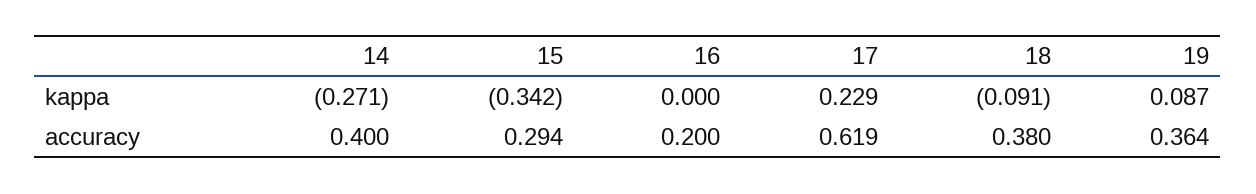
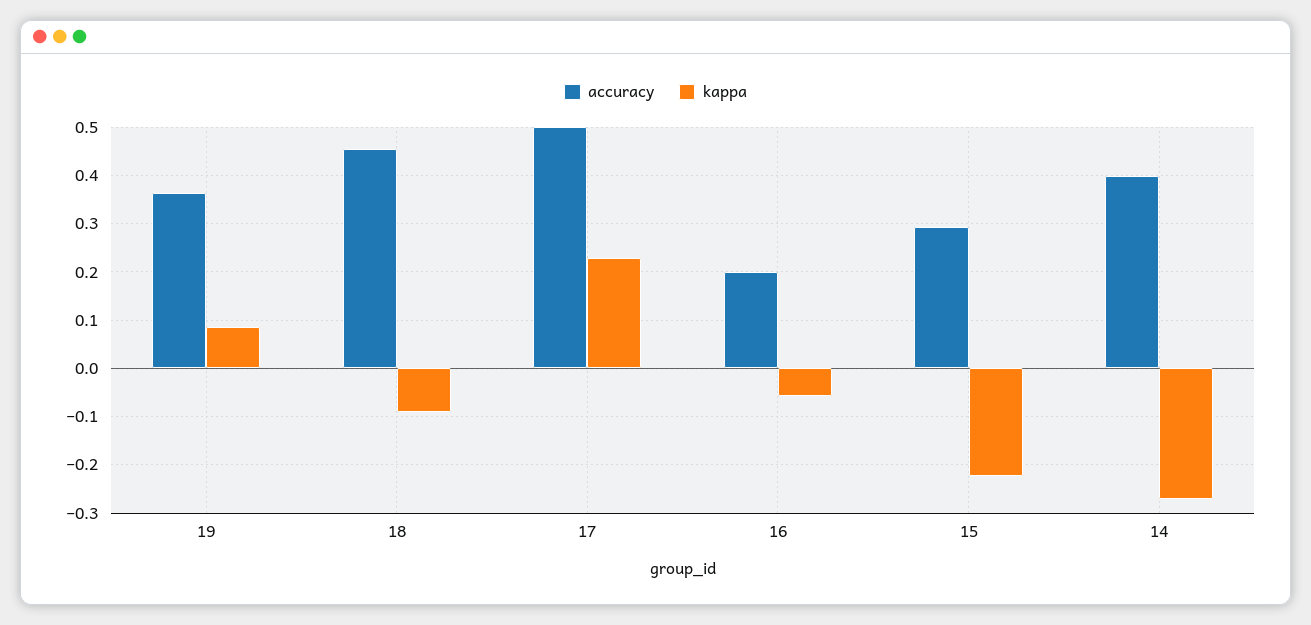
kappa, 15: -0.342 -> -0.22
kappa, 16: 0 -> -0.06
accuracy, 17: 0.619 -> 0.5
accuracy, 18: 0.38 -> 0.46

